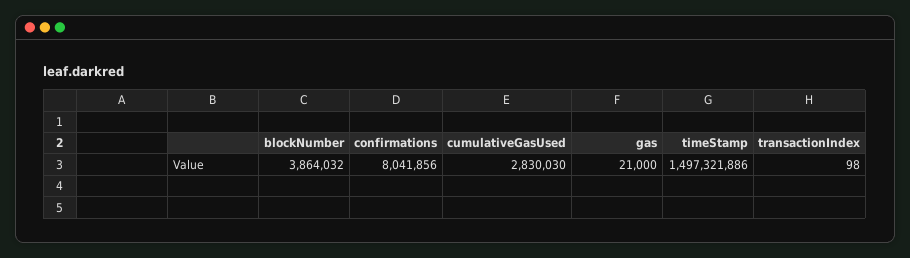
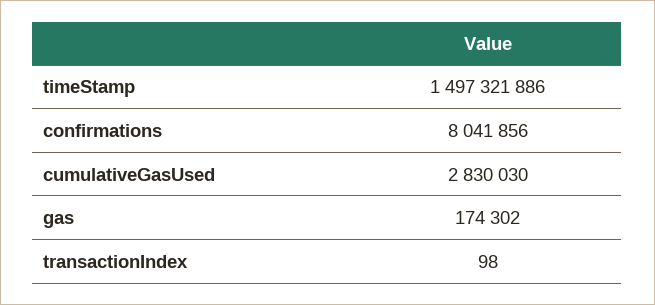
blockNumber: 3864032 -> none
gas: 21000 -> 174302

